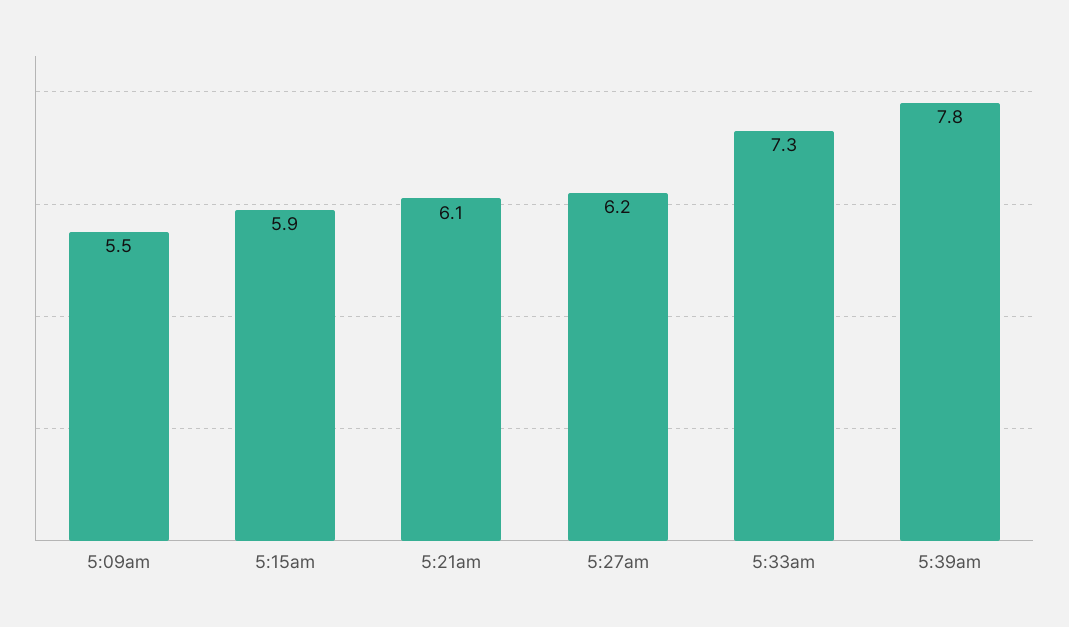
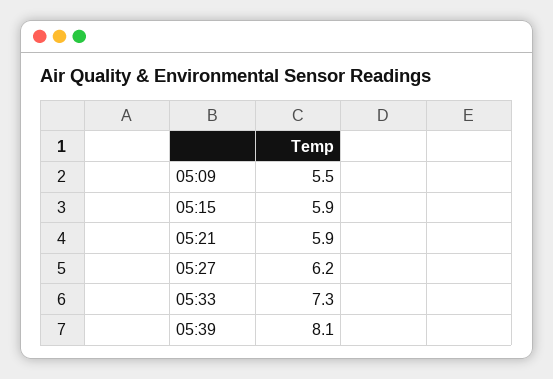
5:21am: 6.1 -> 5.9
5:39am: 7.8 -> 8.1

